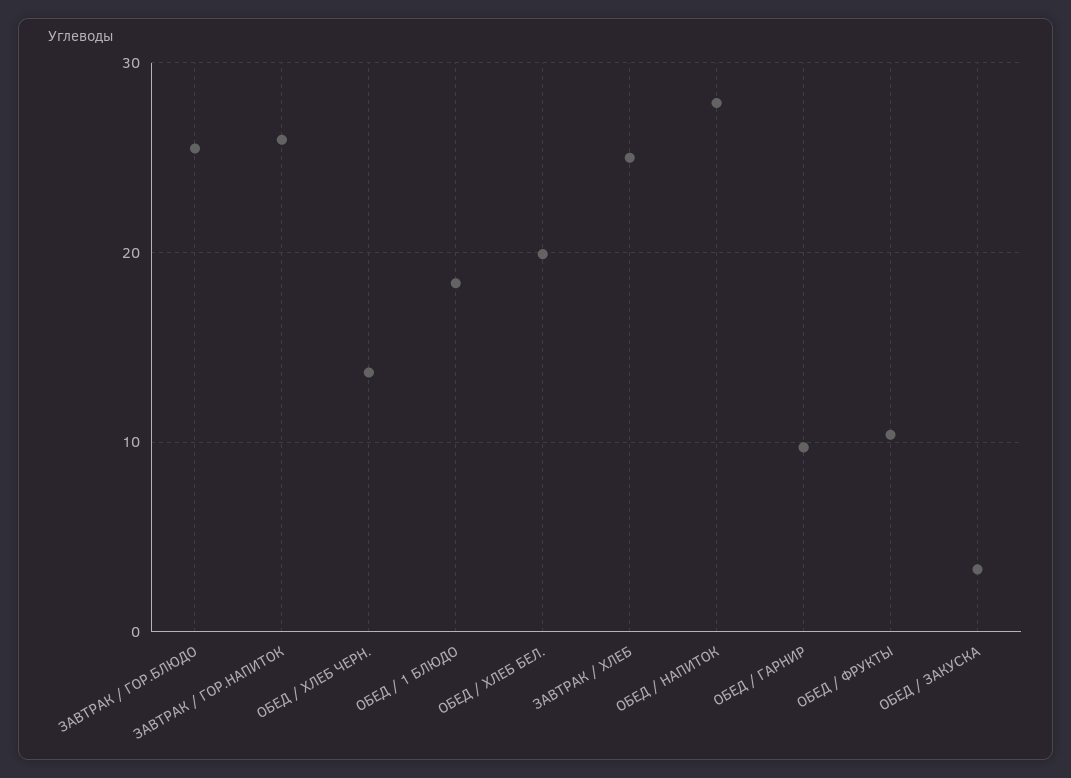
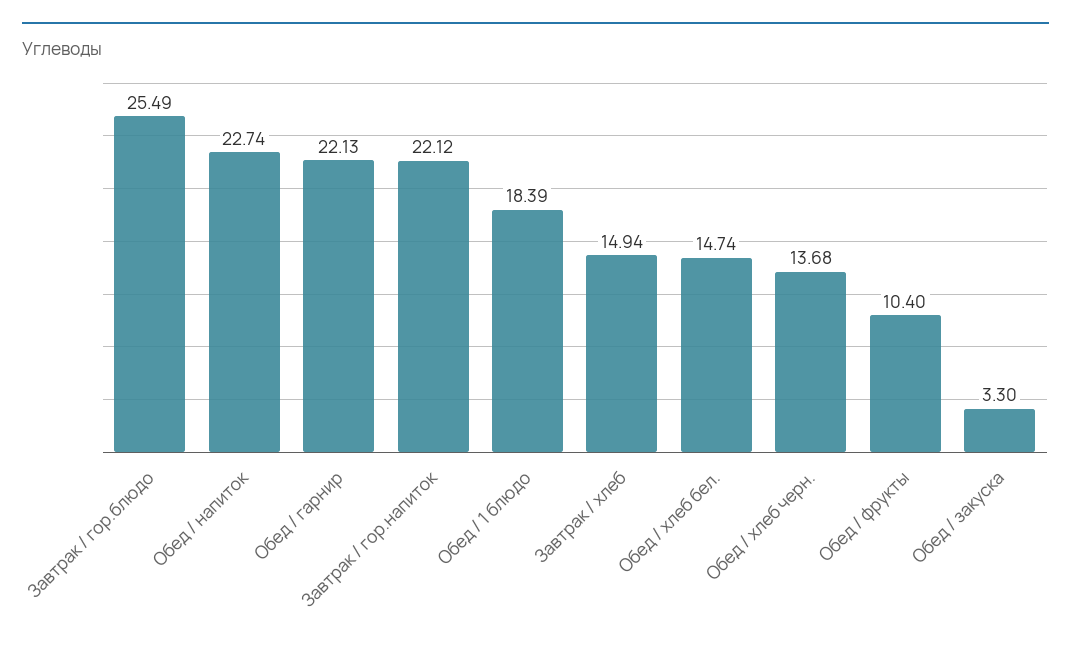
ЗАВТРАК / ГОР.НАПИТОК: 26 -> 22.12
ОБЕД / ХЛЕБ БЕЛ.: 20 -> 14.74
ЗАВТРАК / ХЛЕБ: 25 -> 14.94
ОБЕД / НАПИТОК: 28 -> 22.74
ОБЕД / ГАРНИР: 10 -> 22.13

